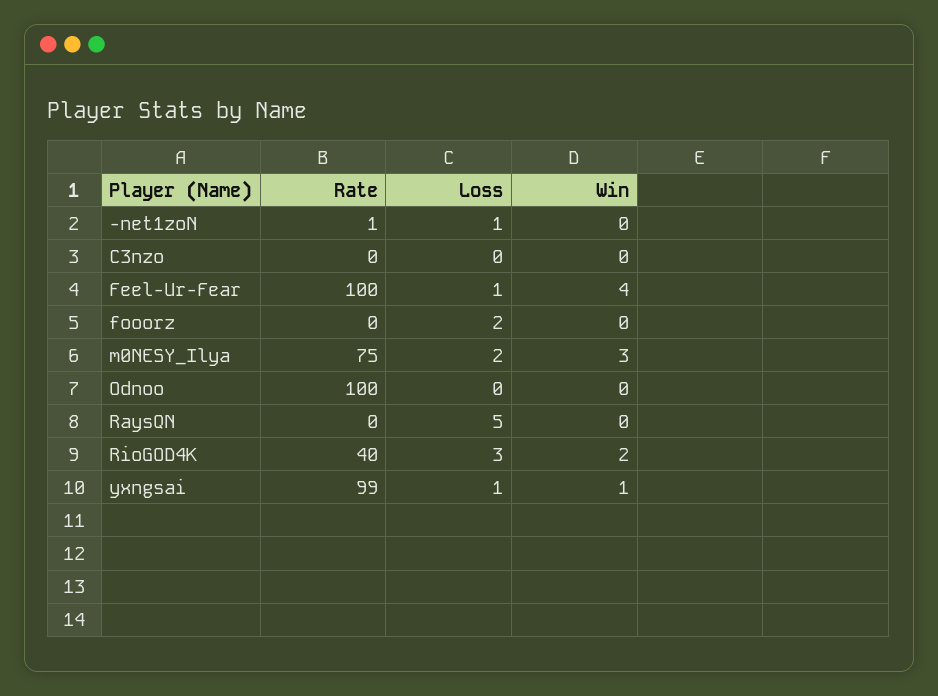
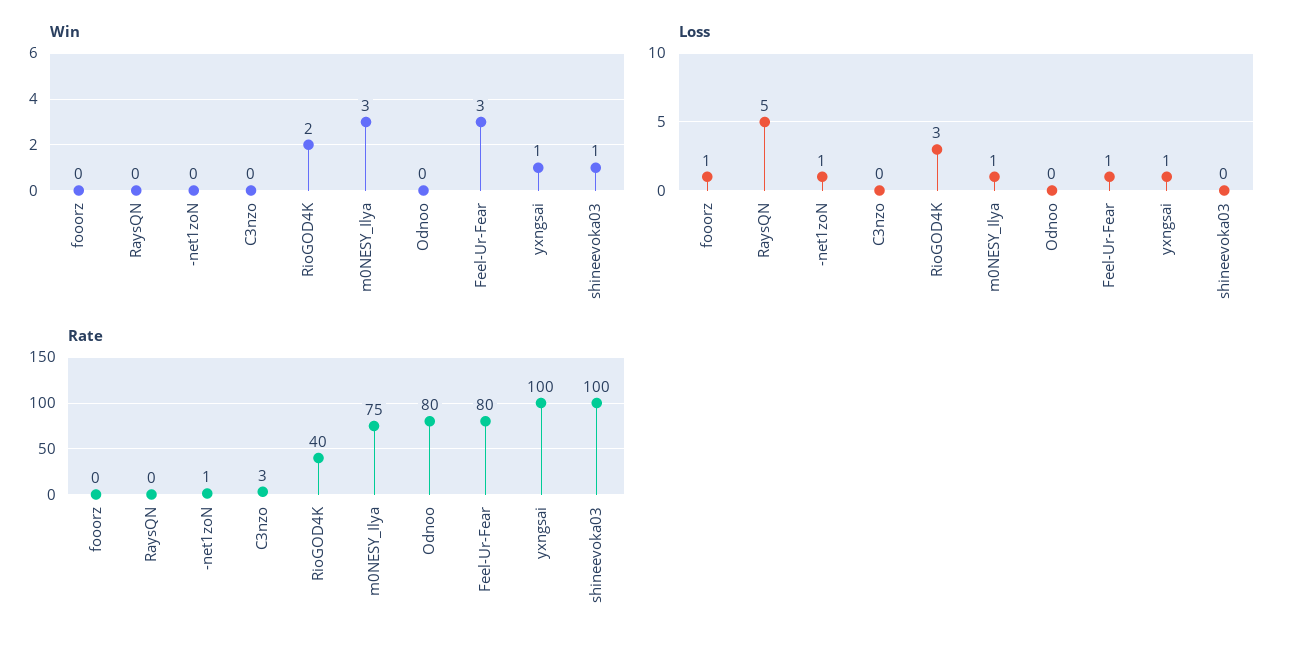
Rate, C3nzo: 0 -> 3
Rate, Feel-Ur-Fear: 100 -> 80
Win, Feel-Ur-Fear: 4 -> 3
Loss, fooorz: 2 -> 1
Loss, m0NESY_Ilya: 2 -> 1
Rate, Odnoo: 100 -> 80
Rate, yxngsai: 99 -> 100
Win, shineevoka03: none -> 1
Loss, shineevoka03: none -> 0
Rate, shineevoka03: none -> 100

